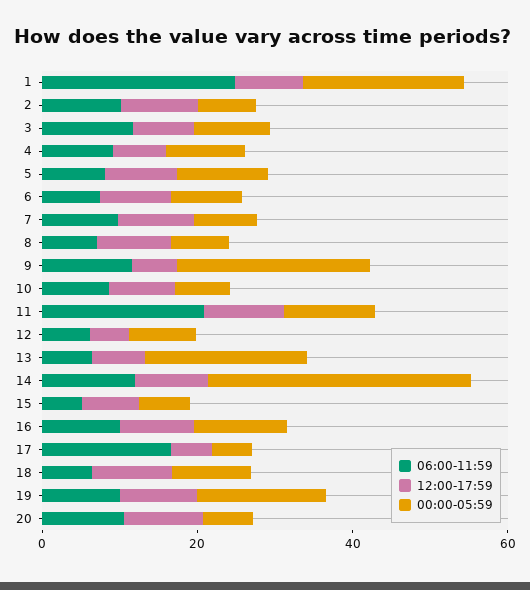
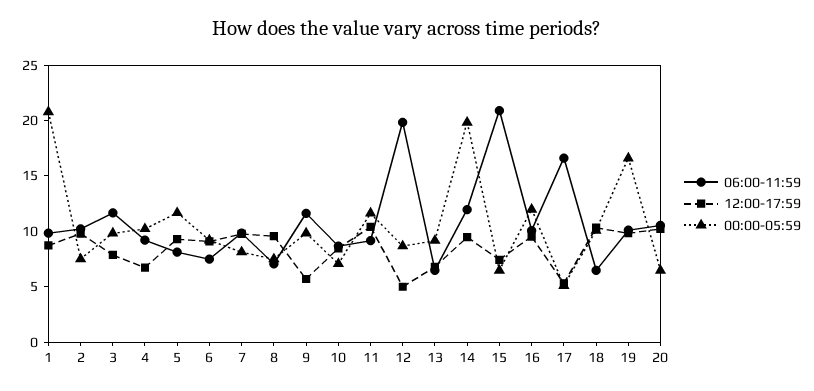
06:00-11:59, 1: 25 -> 10
00:00-05:59, 9: 25 -> 10
06:00-11:59, 11: 20 -> 9
06:00-11:59, 12: 5 -> 20
00:00-05:59, 13: 20 -> 9
00:00-05:59, 14: 35 -> 20
06:00-11:59, 15: 5 -> 21

